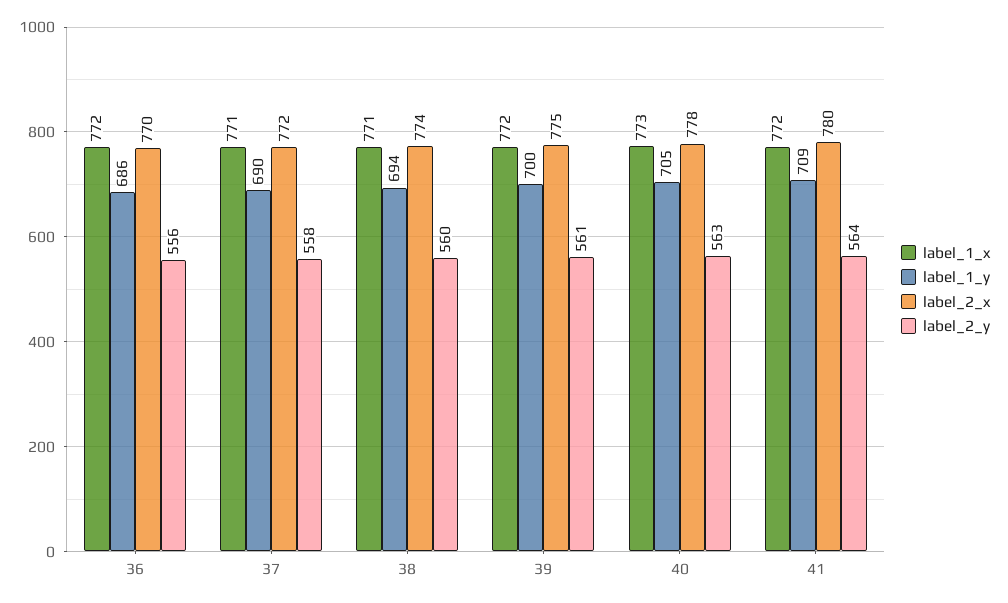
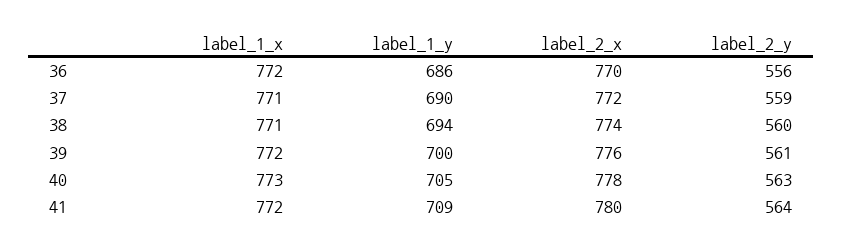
label_2_y, 37: 558 -> 559
label_2_x, 39: 775 -> 776

